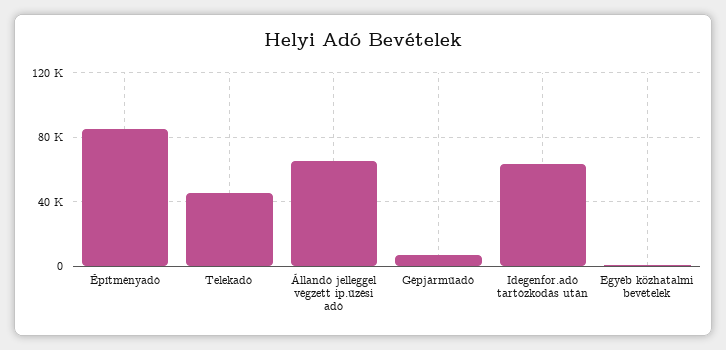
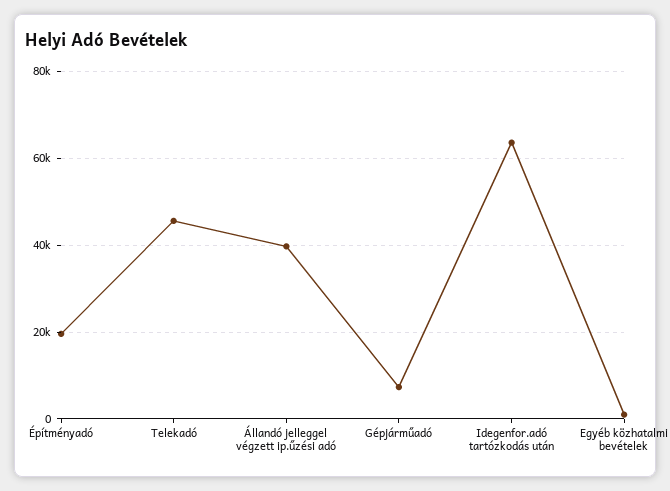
Építményadó: 85000 -> 20000
Állandó jelleggel végzett ip.űzési adó: 65000 -> 40000

